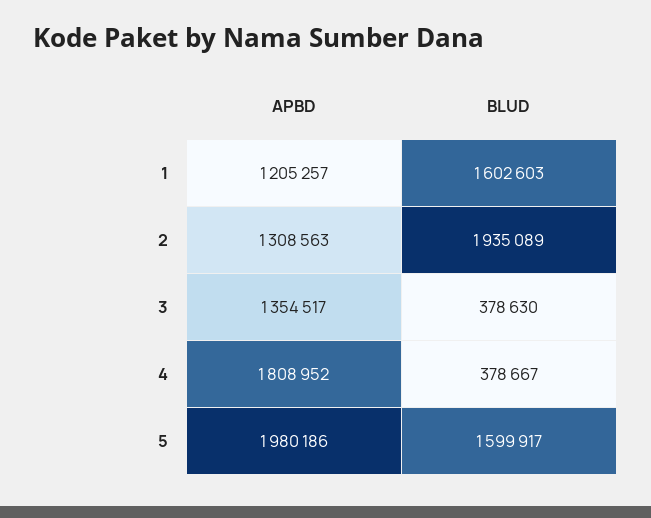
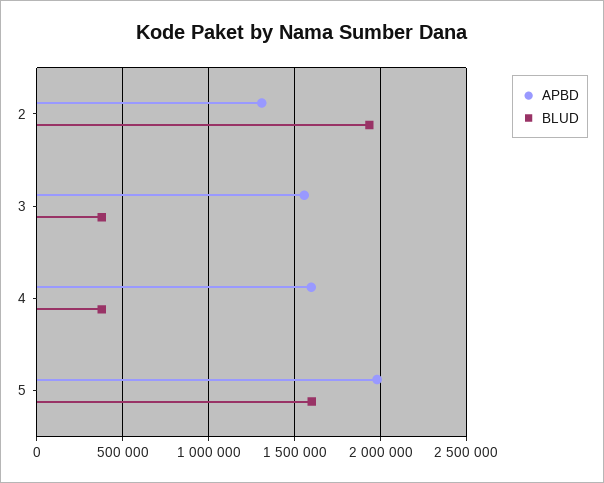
APBD, 1: 1205257 -> none
BLUD, 1: 1602603 -> none
APBD, 3: 1354517 -> 1550000
APBD, 4: 1808952 -> 1600000

